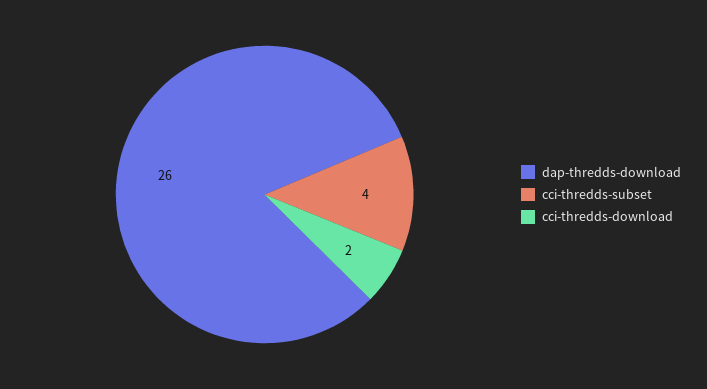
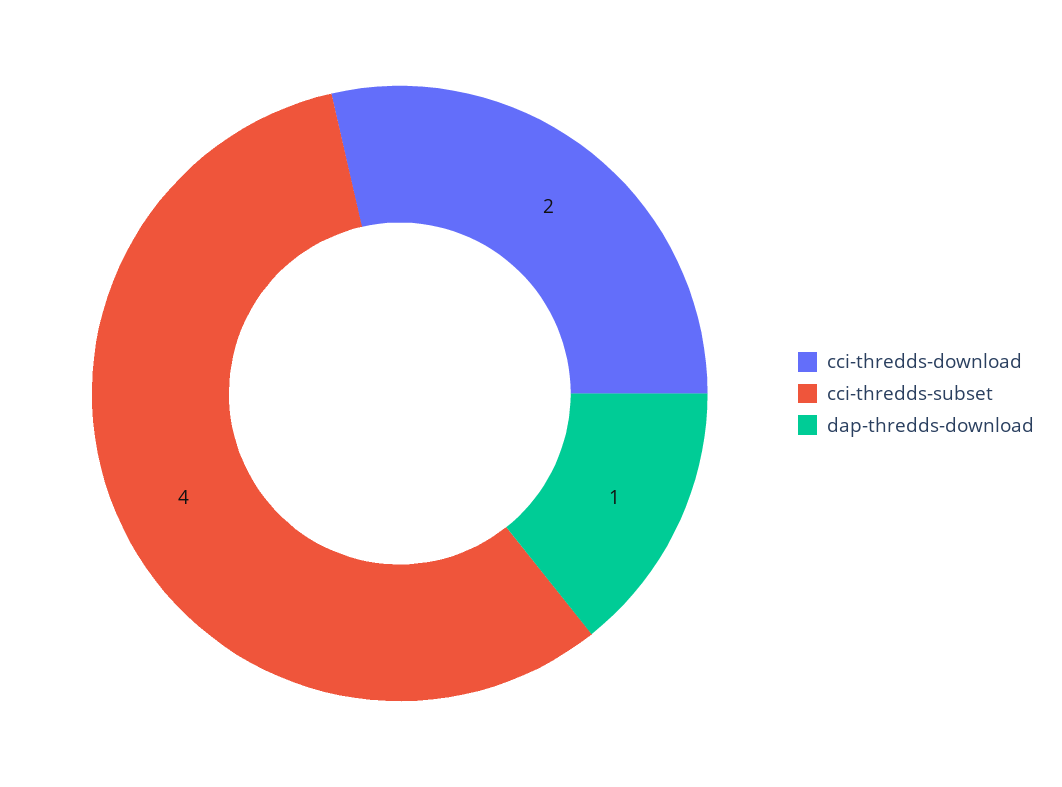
dap-thredds-download: 26 -> 1

